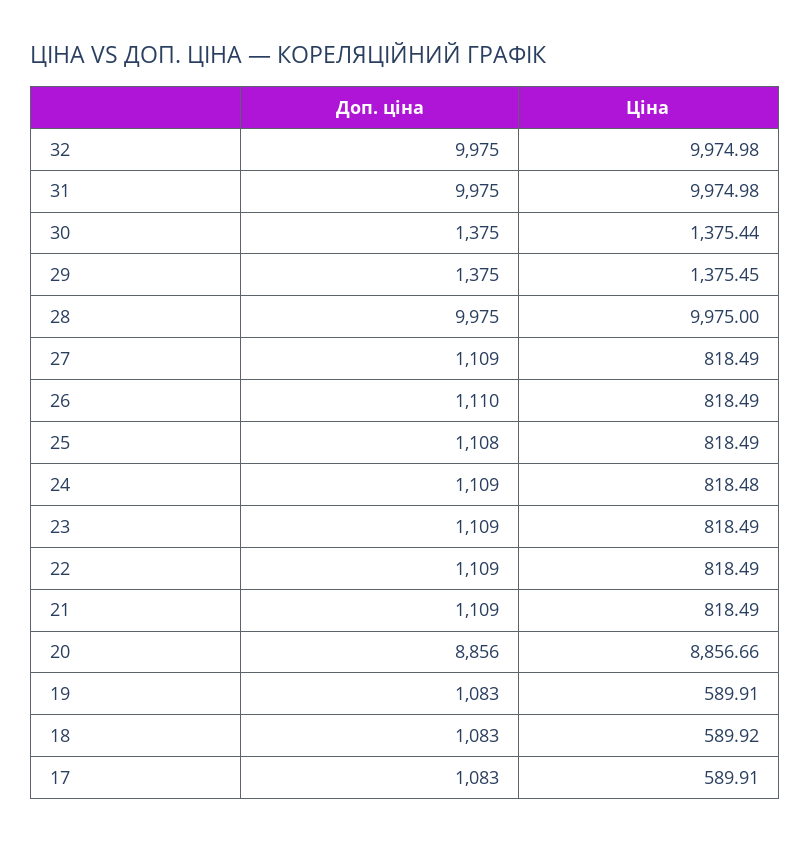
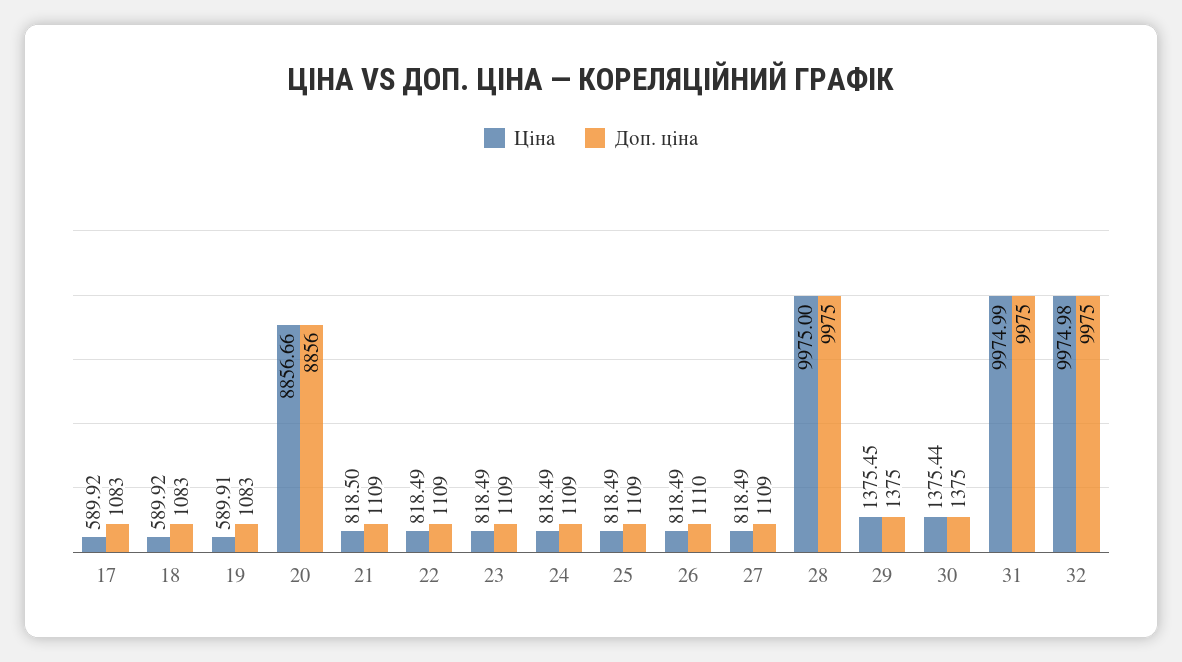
Ціна, 31: 9974.98 -> 9974.99
Доп. ціна, 25: 1108 -> 1109
Ціна, 24: 818.48 -> 818.49
Ціна, 21: 818.49 -> 818.5
Ціна, 17: 589.91 -> 589.92

